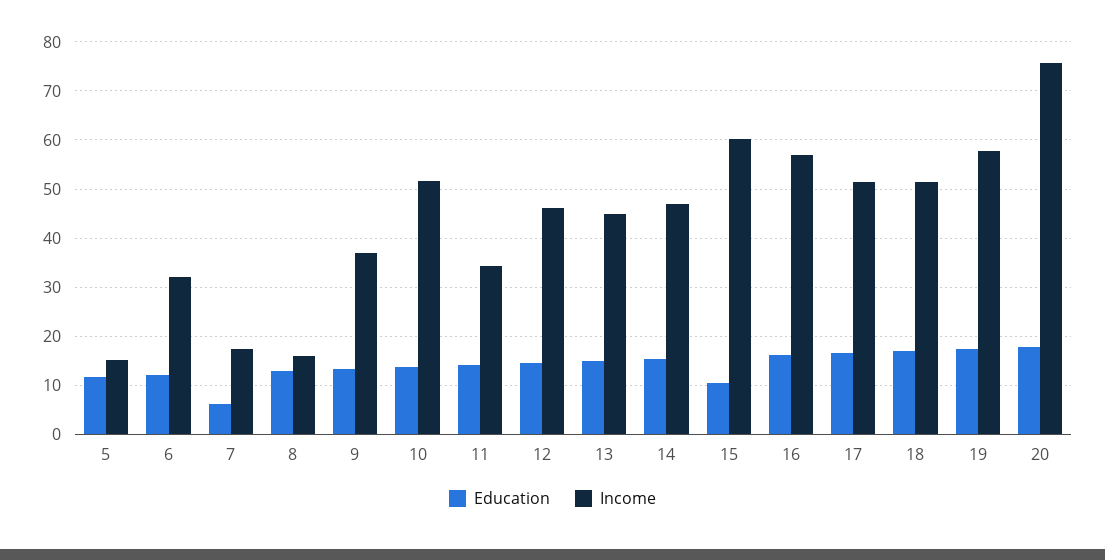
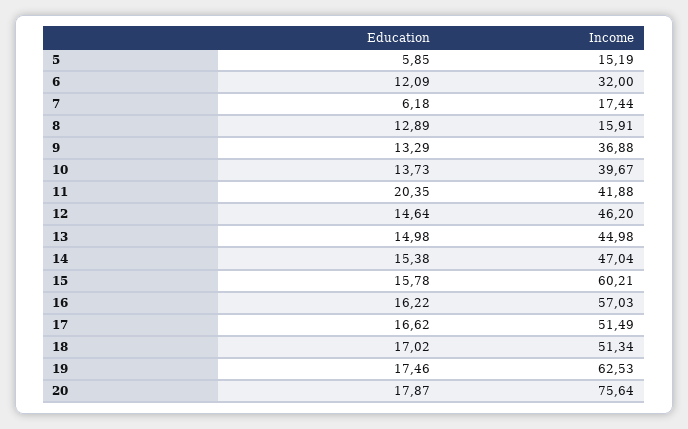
Education, 5: 12 -> 5.85
Income, 10: 52 -> 39.67
Education, 11: 14 -> 20.35
Income, 11: 34 -> 41.88
Education, 15: 10 -> 15.78
Income, 19: 58 -> 62.53

